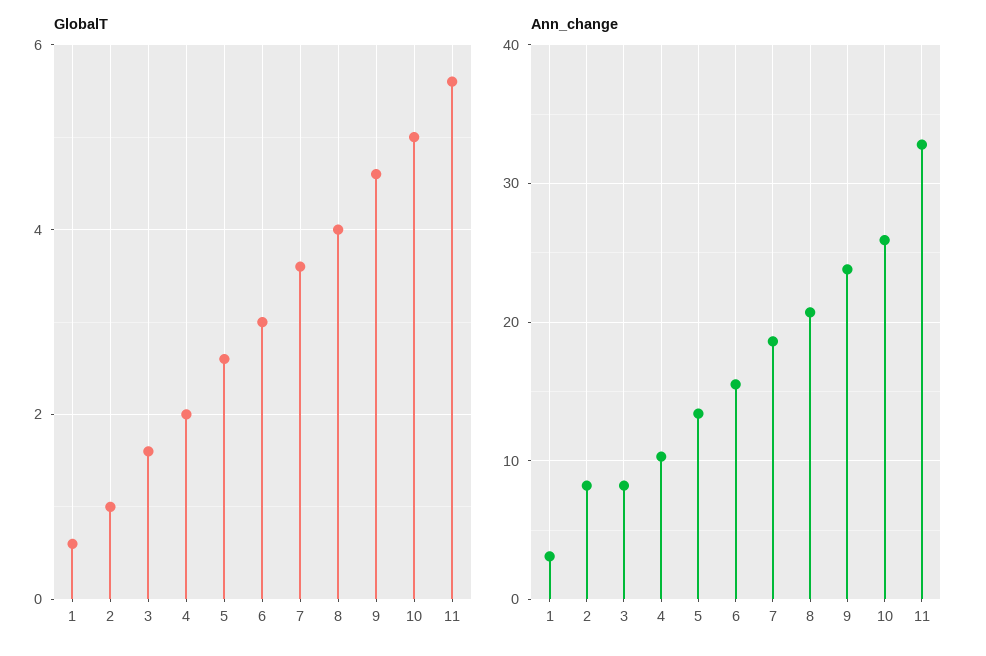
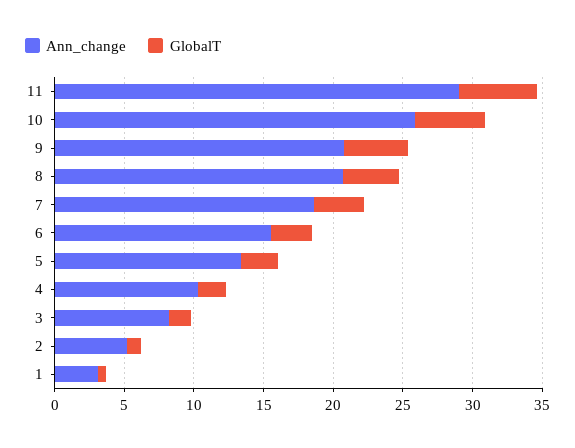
Ann_change, 2: 8 -> 5
Ann_change, 9: 24 -> 21
Ann_change, 11: 33 -> 29

